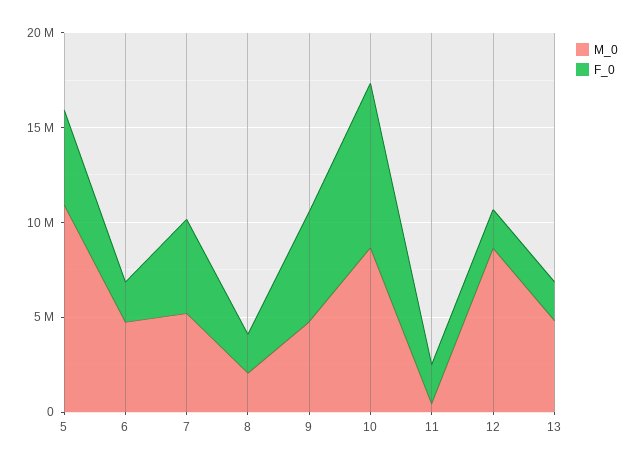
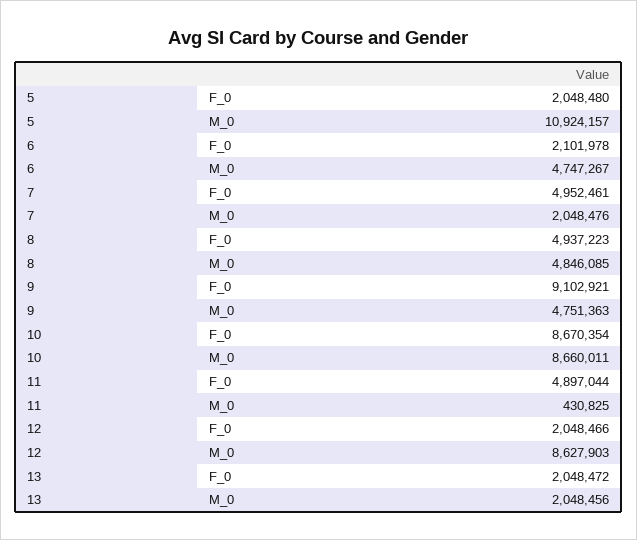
F_0, 5: 5000000 -> 2048480
M_0, 7: 5000000 -> 2048476
M_0, 8: 2000000 -> 4846085
F_0, 8: 2000000 -> 4937223
F_0, 9: 6000000 -> 9102921
F_0, 11: 2000000 -> 4897044
M_0, 13: 5000000 -> 2048456

